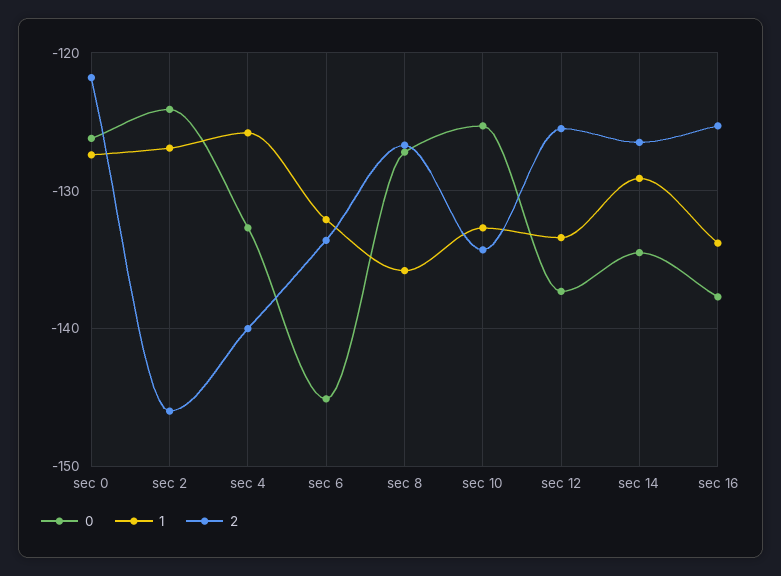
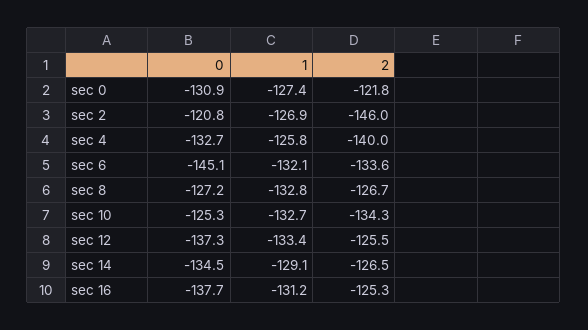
0, sec 0: -126 -> -130.9
0, sec 2: -124 -> -120.8
1, sec 8: -136 -> -132.8
1, sec 16: -134 -> -131.2

